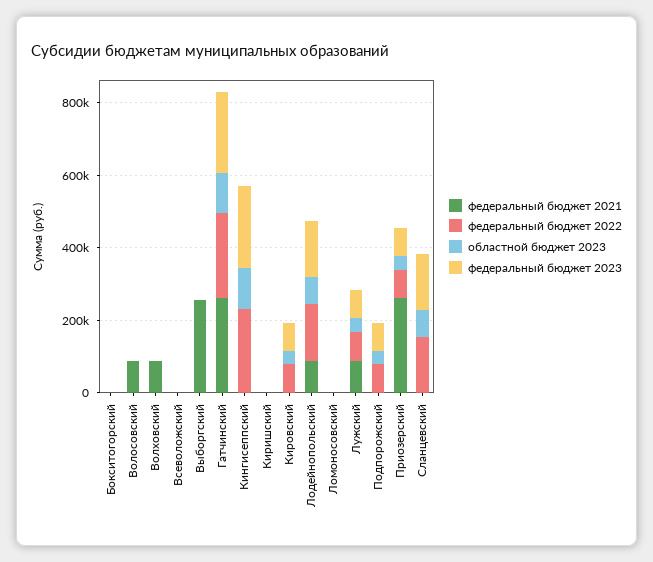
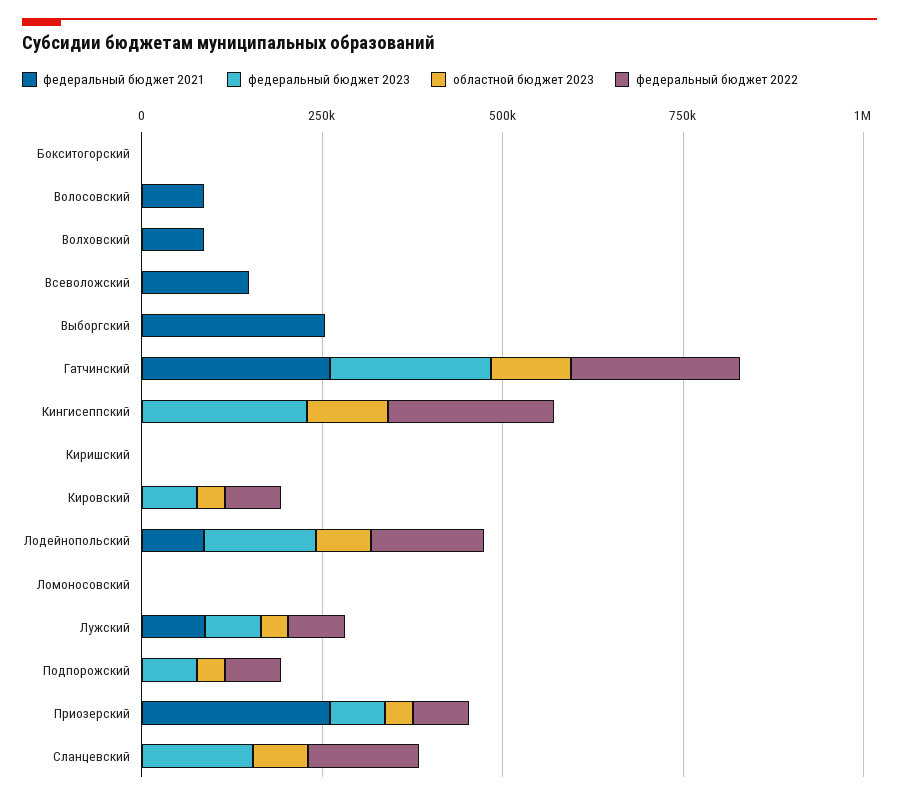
федеральный бюджет 2021, Всеволожский: 0 -> 150000

